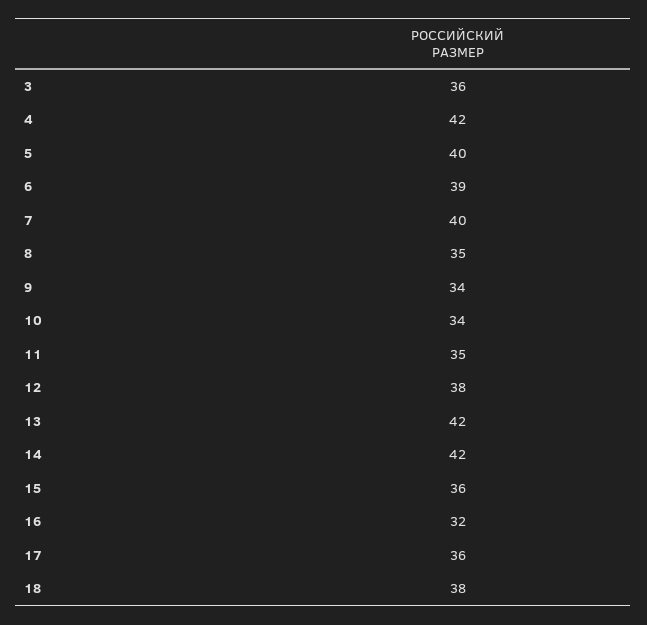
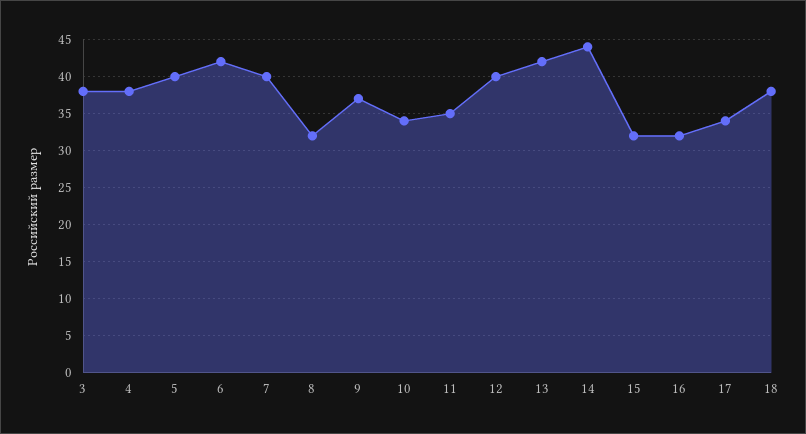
3: 36 -> 38
4: 42 -> 38
6: 39 -> 42
8: 35 -> 32
9: 34 -> 37
12: 38 -> 40
14: 42 -> 44
15: 36 -> 32
17: 36 -> 34

